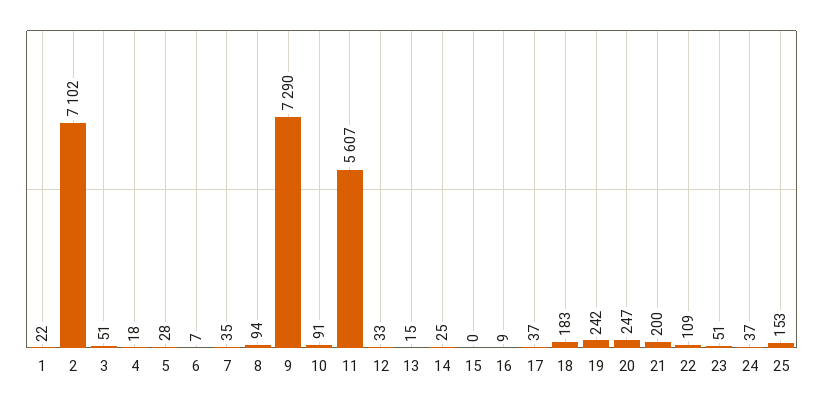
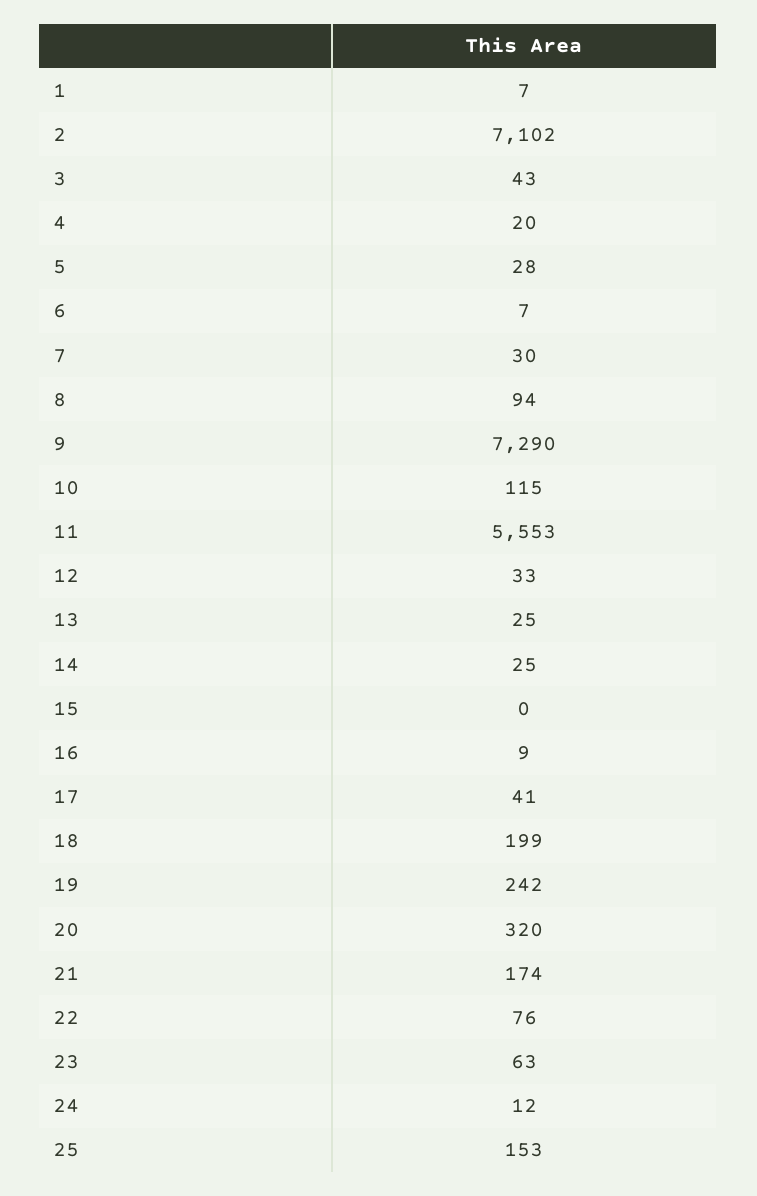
1: 22 -> 7
3: 51 -> 43
4: 18 -> 20
7: 35 -> 30
10: 91 -> 115
11: 5607 -> 5553
13: 15 -> 25
17: 37 -> 41
18: 183 -> 199
20: 247 -> 320
21: 200 -> 174
22: 109 -> 76
23: 51 -> 63
24: 37 -> 12

